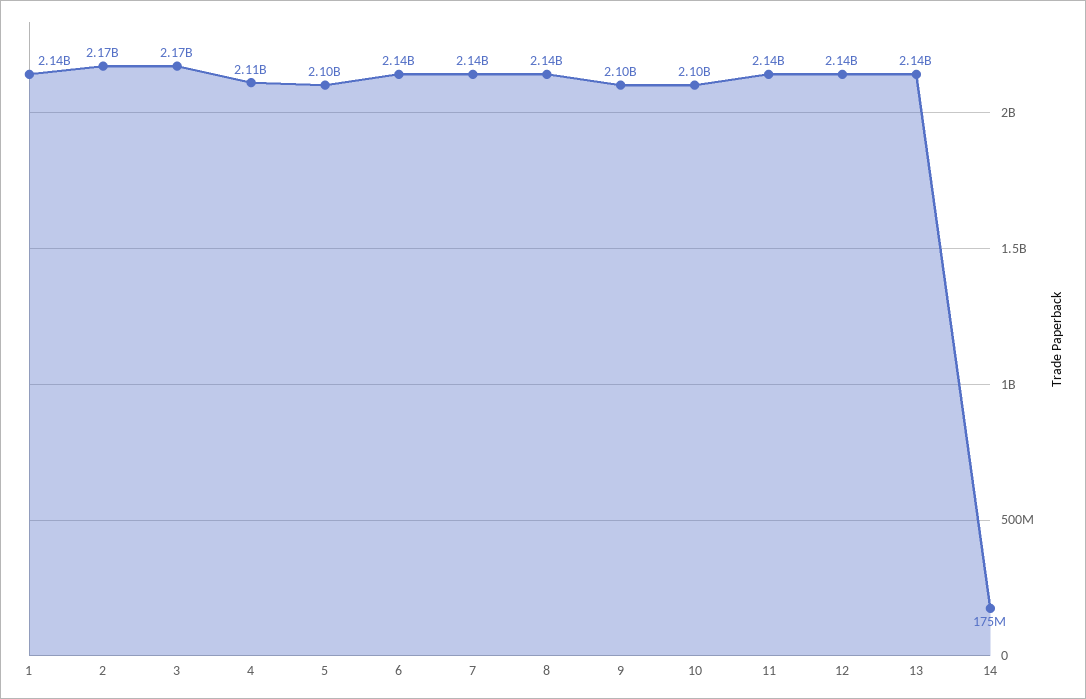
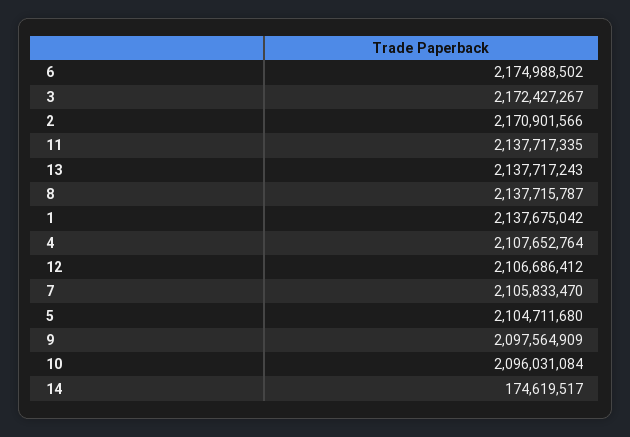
6: 2140000000 -> 2174988502
7: 2140000000 -> 2105833470
12: 2140000000 -> 2106686412

